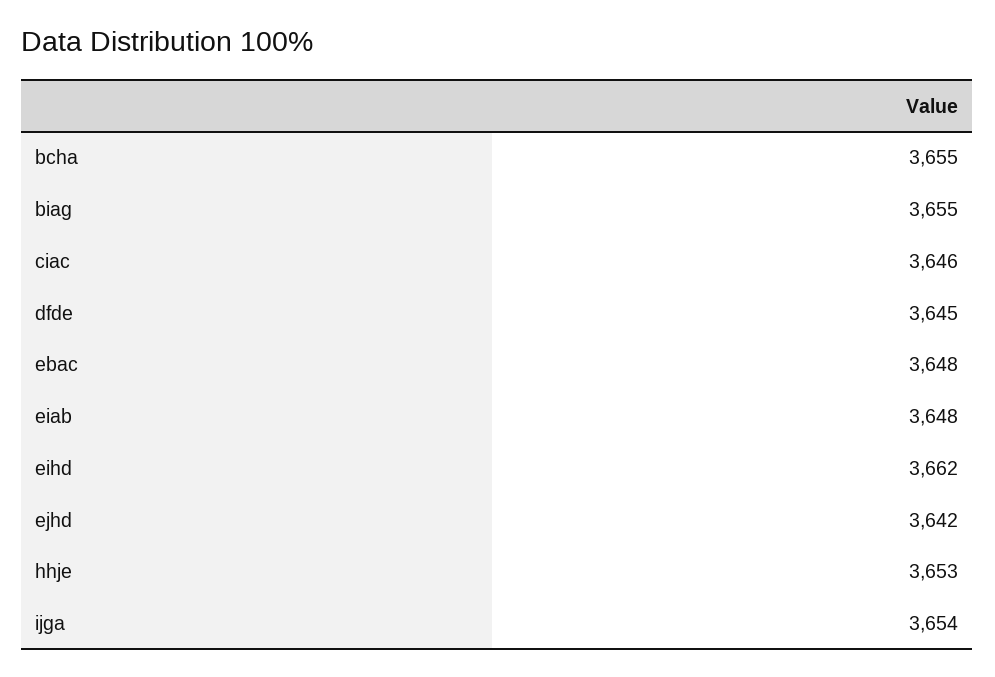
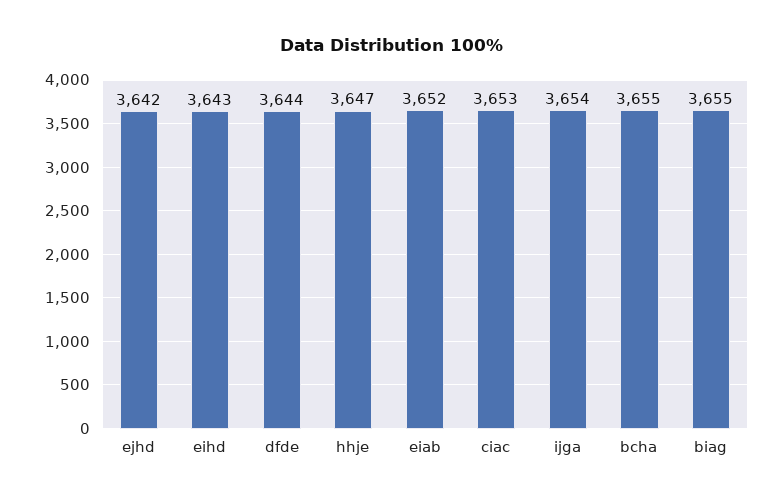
ciac: 3646 -> 3653
dfde: 3645 -> 3644
ebac: 3648 -> none
eiab: 3648 -> 3652
eihd: 3662 -> 3643
hhje: 3653 -> 3647

